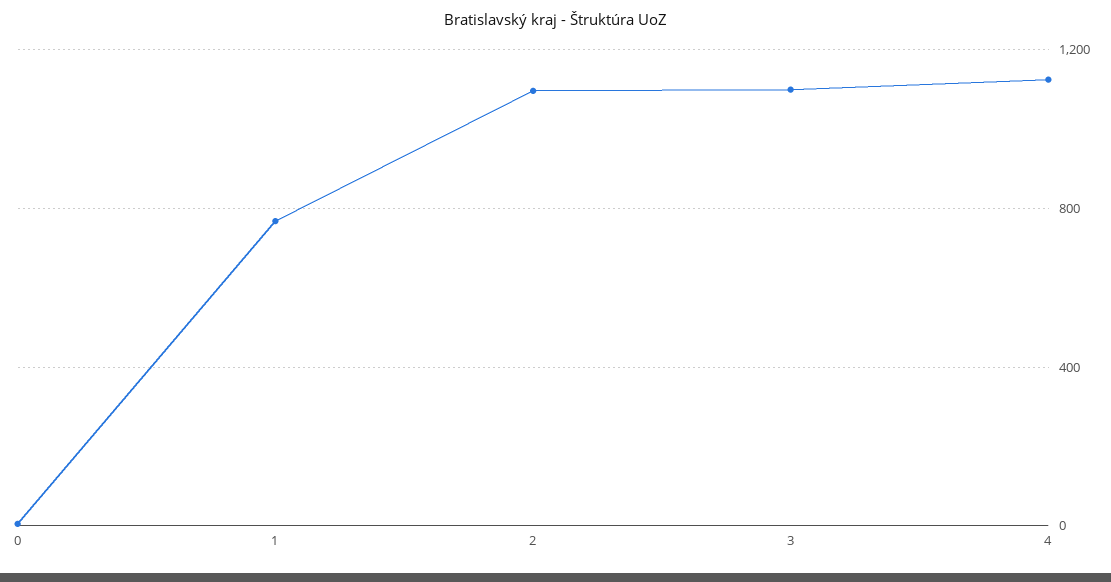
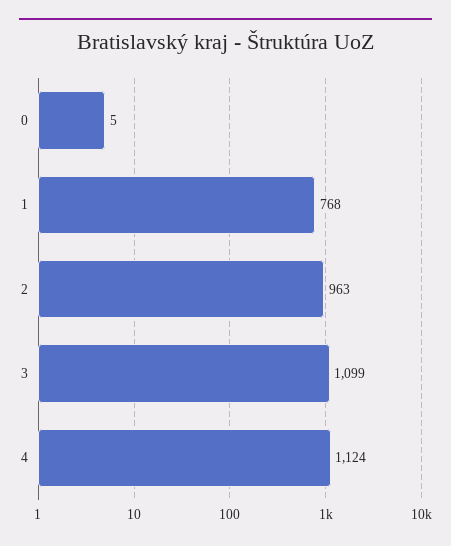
2: 1100 -> 963

